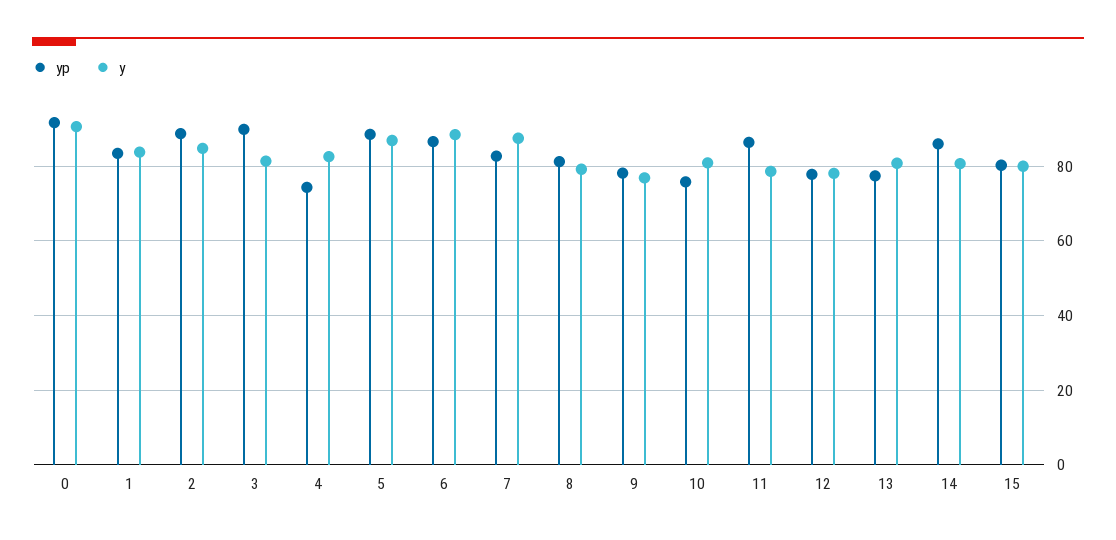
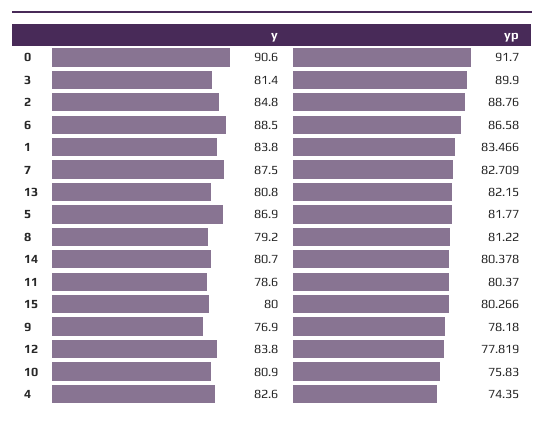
yp, 5: 88 -> 81.77
yp, 11: 86 -> 80.37
y, 12: 78 -> 83.8
yp, 13: 78 -> 82.15
yp, 14: 86 -> 80.378

